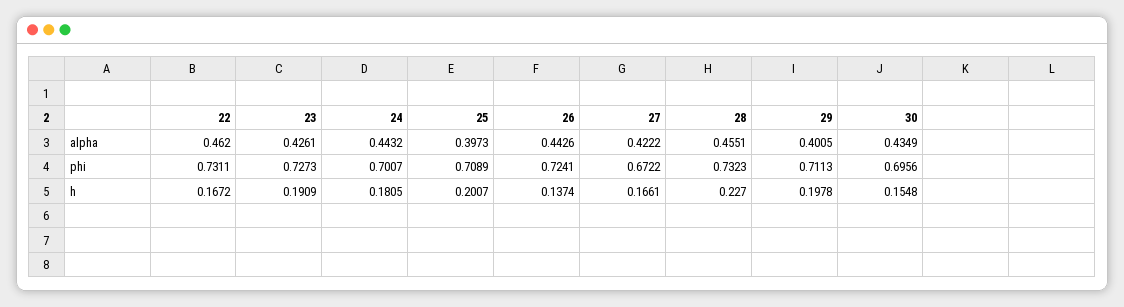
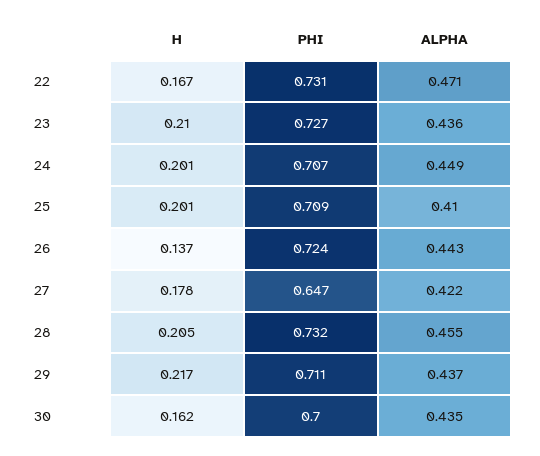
22, alpha: 0.462 -> 0.471
23, alpha: 0.4261 -> 0.436
24, alpha: 0.4432 -> 0.449
25, alpha: 0.3973 -> 0.41
29, alpha: 0.4005 -> 0.437
24, phi: 0.7007 -> 0.707
27, phi: 0.6722 -> 0.647
30, phi: 0.6956 -> 0.7
23, h: 0.1909 -> 0.21
24, h: 0.1805 -> 0.201
27, h: 0.1661 -> 0.178
28, h: 0.227 -> 0.205
29, h: 0.1978 -> 0.217
30, h: 0.1548 -> 0.162

